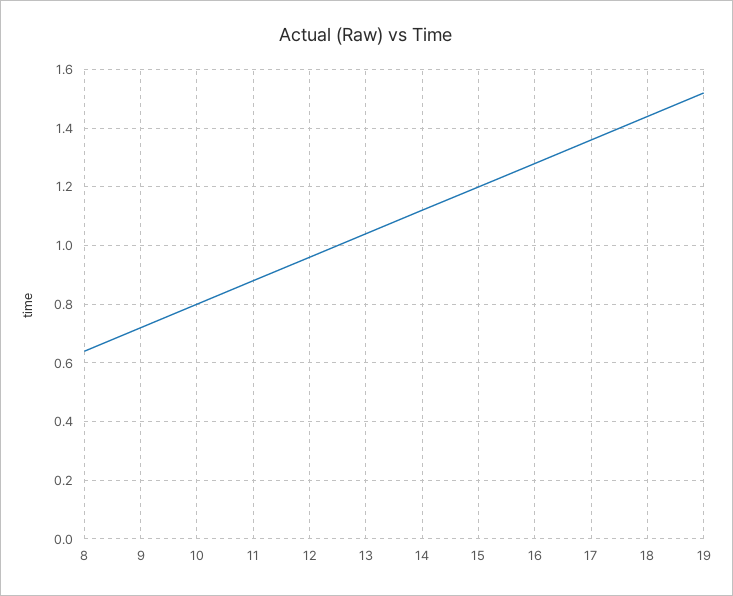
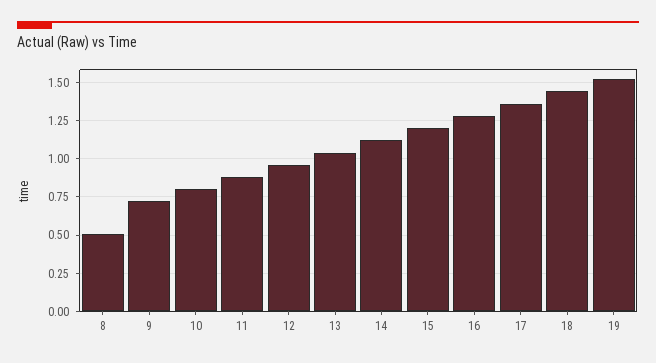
8: 0.65 -> 0.5

